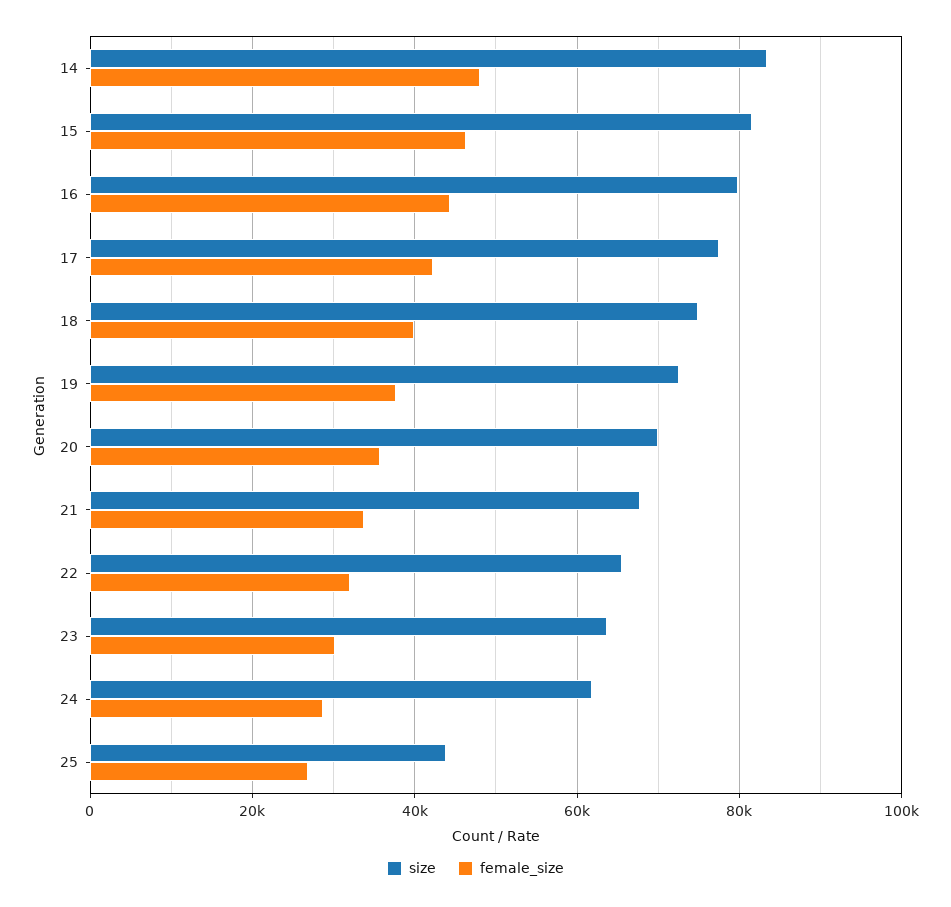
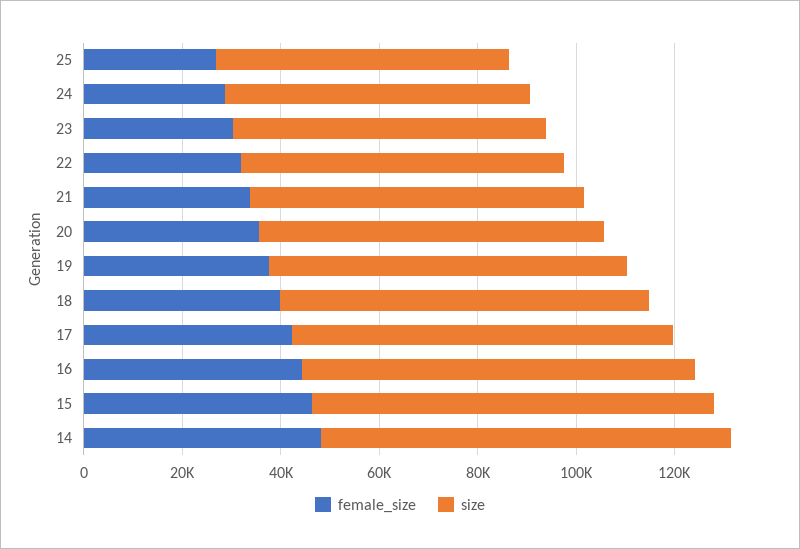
size, 25: 44000 -> 60000

